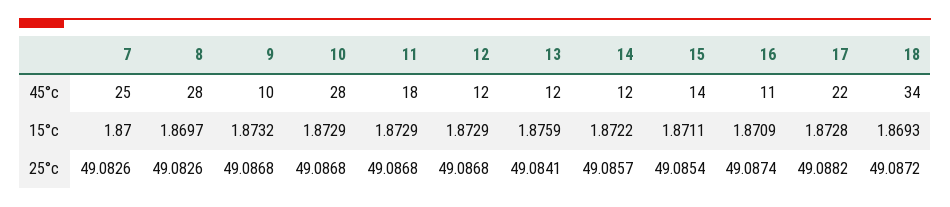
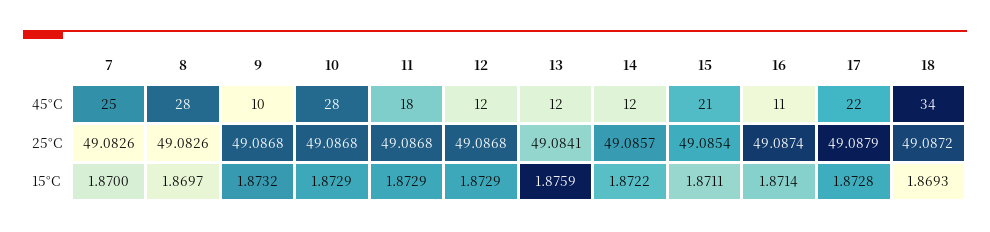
15, 45°c: 14 -> 21
16, 15°c: 1.8709 -> 1.8714
17, 25°c: 49.0882 -> 49.0879

